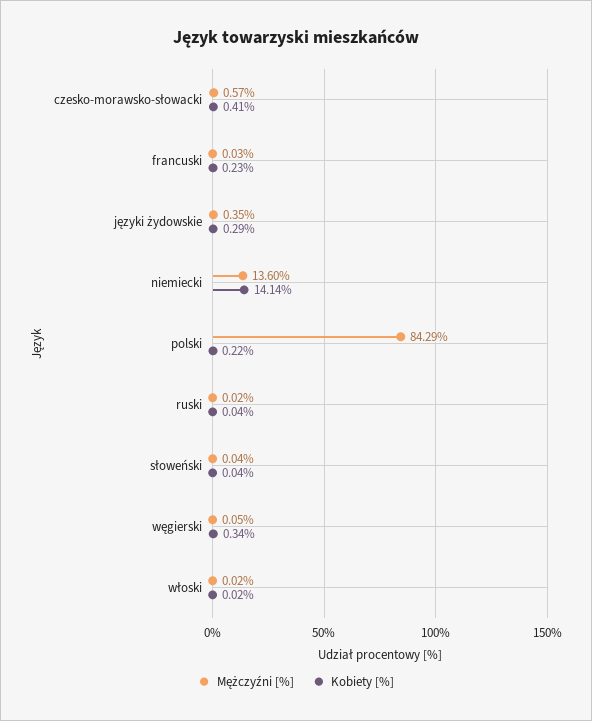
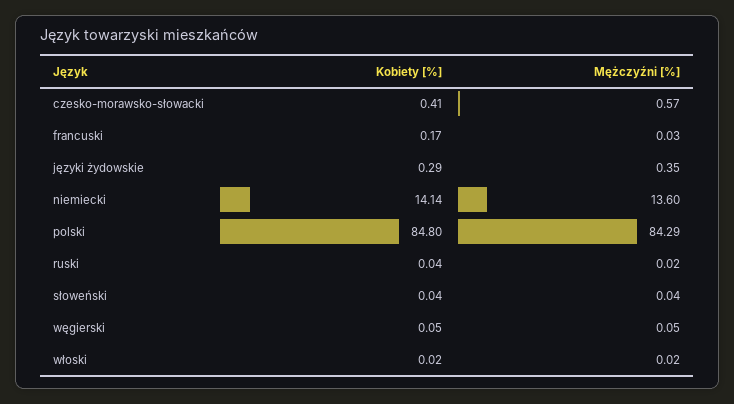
Kobiety [%], francuski: 0.23 -> 0.17
Kobiety [%], polski: 0.22 -> 84.8
Kobiety [%], węgierski: 0.34 -> 0.05

